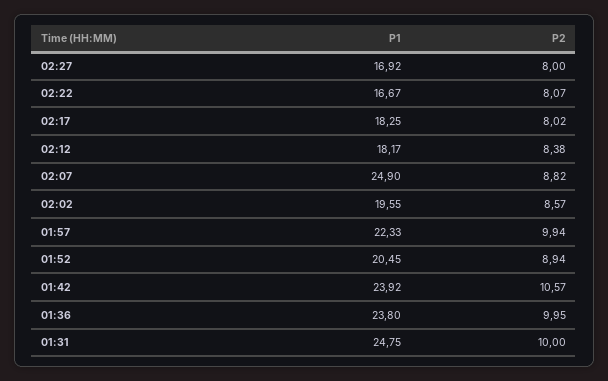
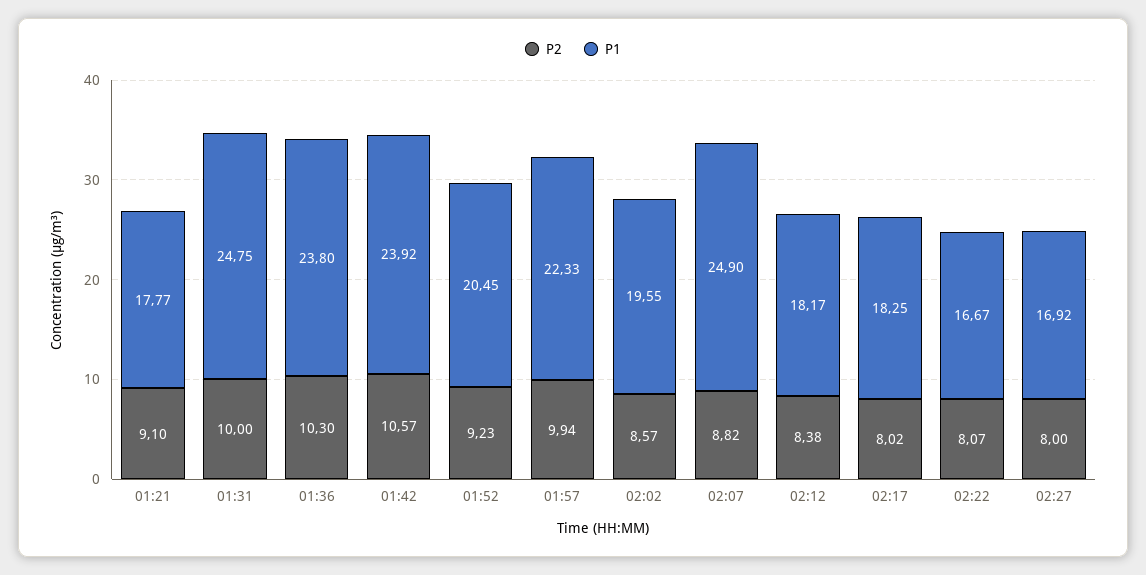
P2, 01:52: 8.94 -> 9.23
P2, 01:36: 9.95 -> 10.3
P2, 01:21: none -> 9.1
P1, 01:21: none -> 17.77

